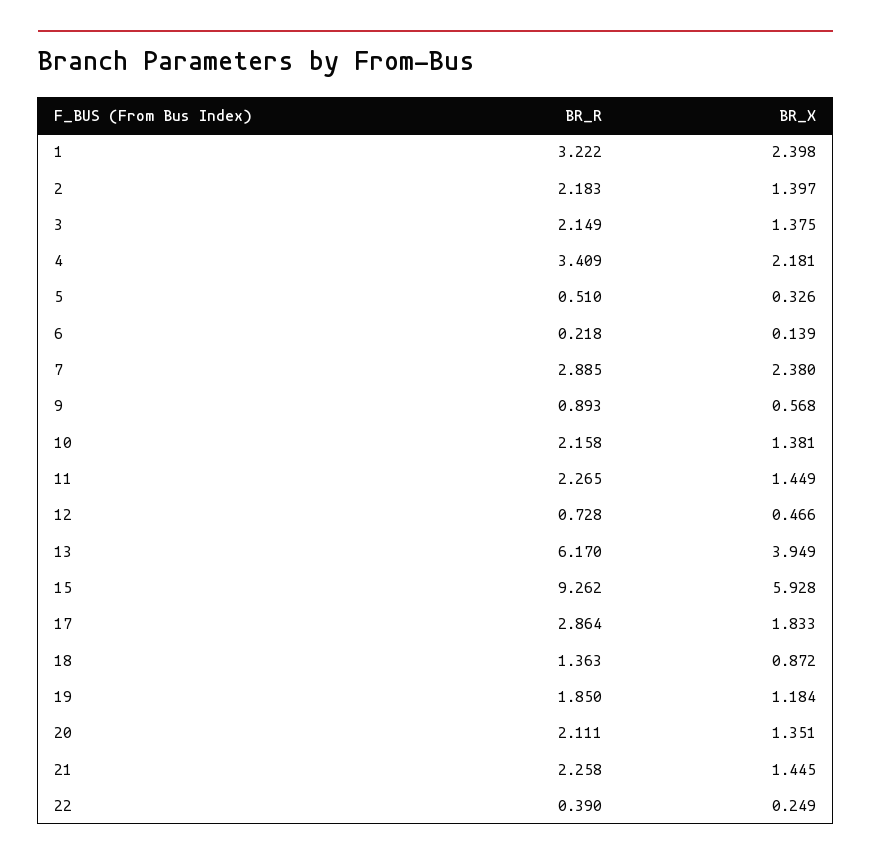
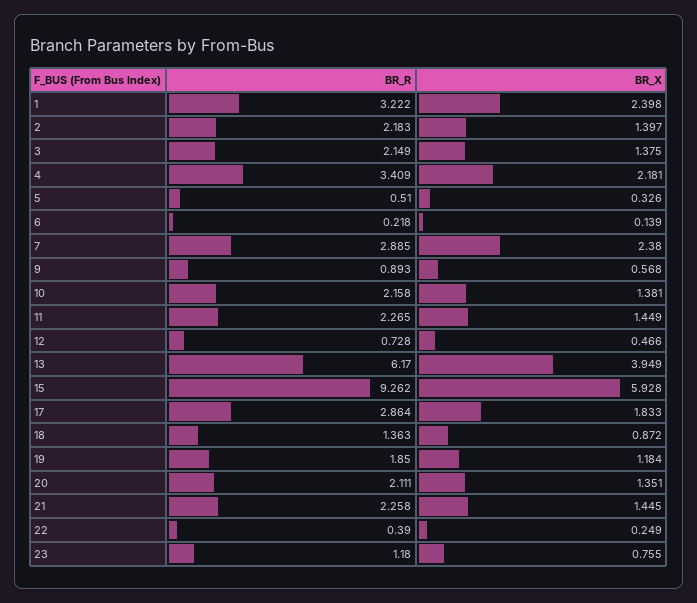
BR_R, 23: none -> 1.18
BR_X, 23: none -> 0.755

